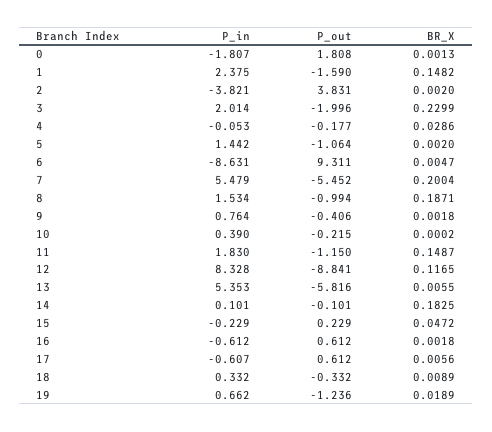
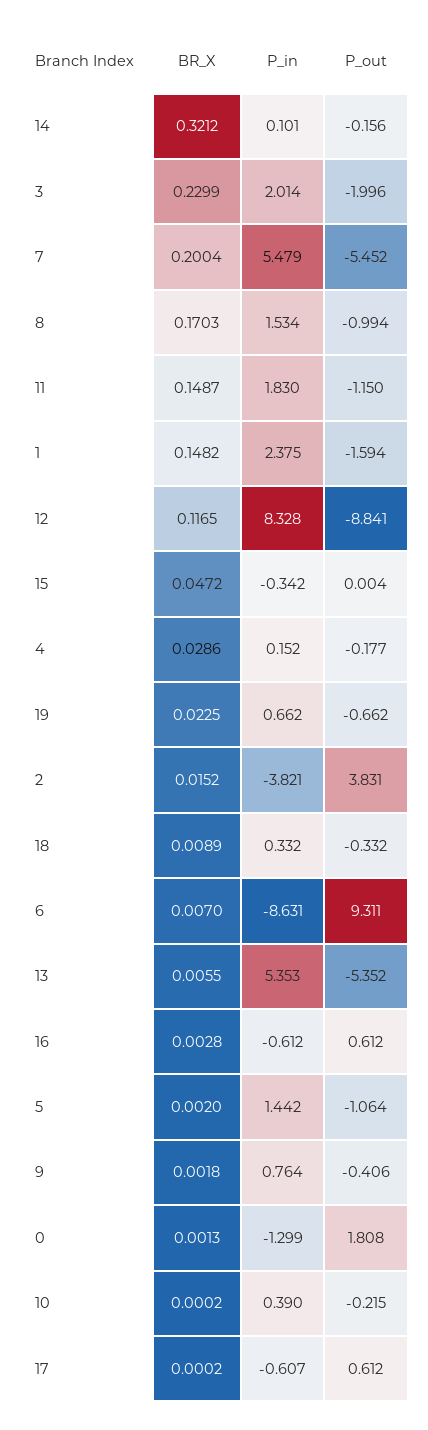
P_in, 0: -1.807 -> -1.299
P_out, 1: -1.59 -> -1.594
BR_X, 2: 0.002 -> 0.0152
P_in, 4: -0.053 -> 0.152
BR_X, 6: 0.0047 -> 0.007
BR_X, 8: 0.1871 -> 0.1703
P_out, 13: -5.816 -> -5.352
P_out, 14: -0.101 -> -0.156
BR_X, 14: 0.1825 -> 0.3212
P_in, 15: -0.229 -> -0.342
P_out, 15: 0.229 -> 0.004
BR_X, 16: 0.0018 -> 0.0028
BR_X, 17: 0.0056 -> 0.0002
P_out, 19: -1.236 -> -0.662
BR_X, 19: 0.0189 -> 0.0225

